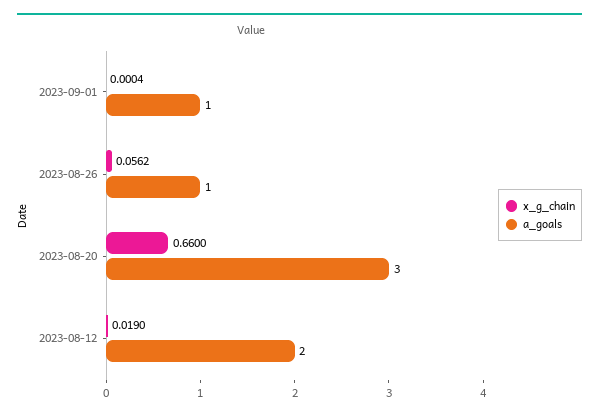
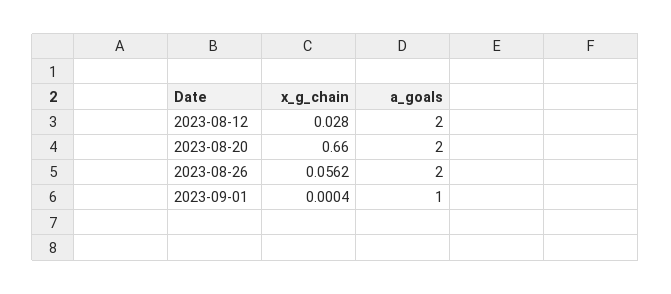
a_goals, 2023-08-26: 1 -> 2
a_goals, 2023-08-20: 3 -> 2
x_g_chain, 2023-08-12: 0.019 -> 0.028

